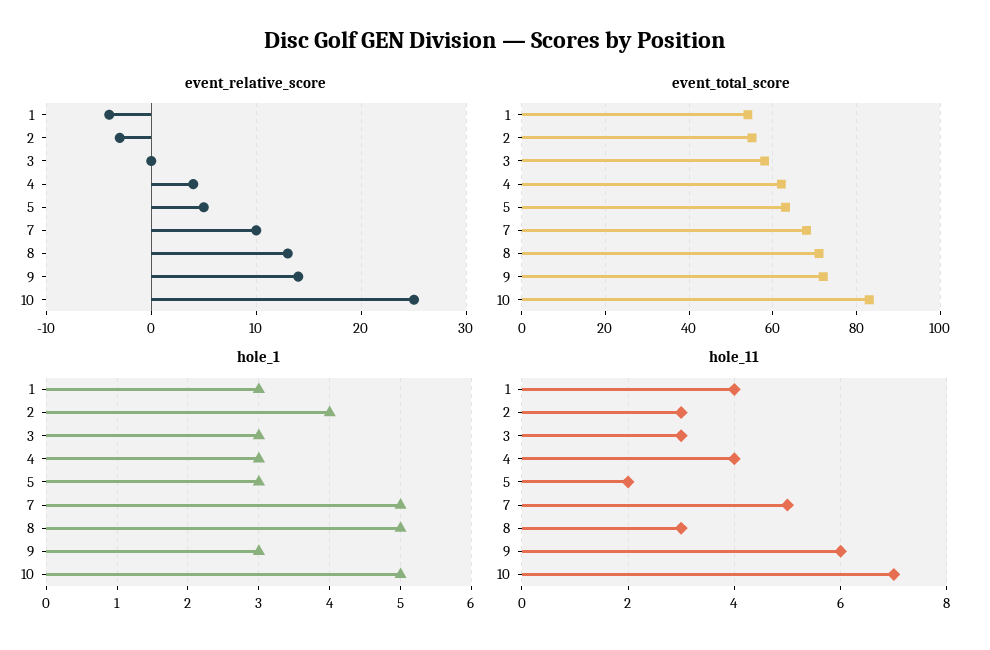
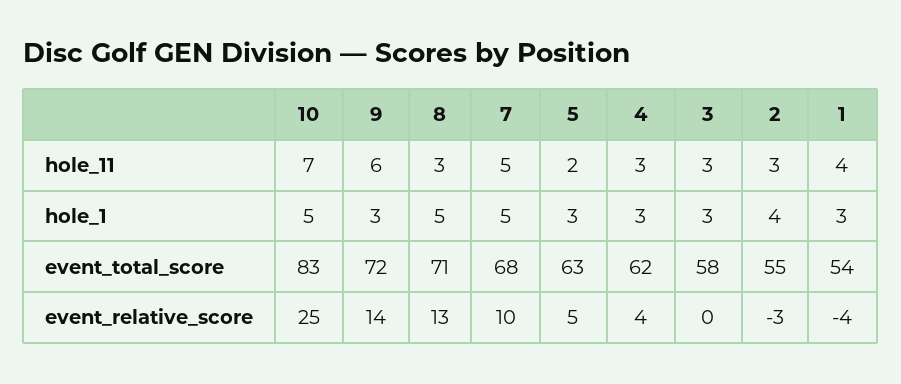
hole_11, 4: 4 -> 3

